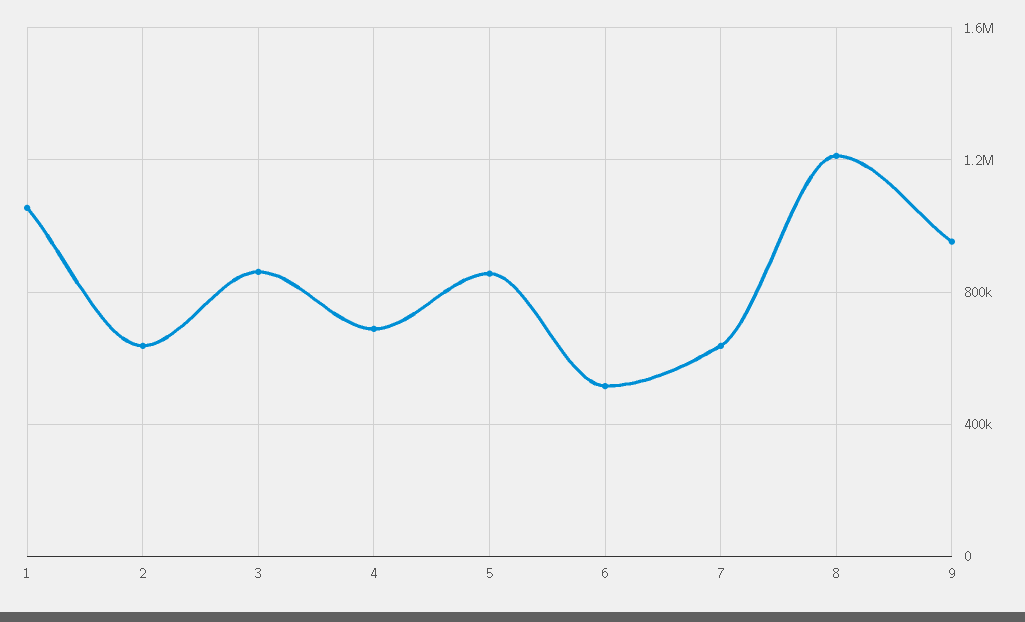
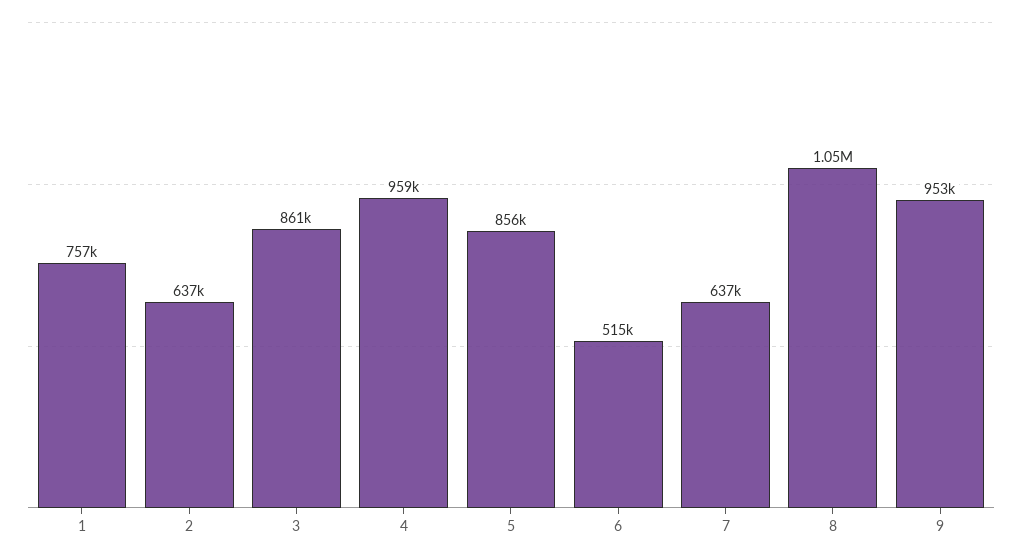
1: 1050000 -> 757000
4: 700000 -> 959000
8: 1200000 -> 1050000

